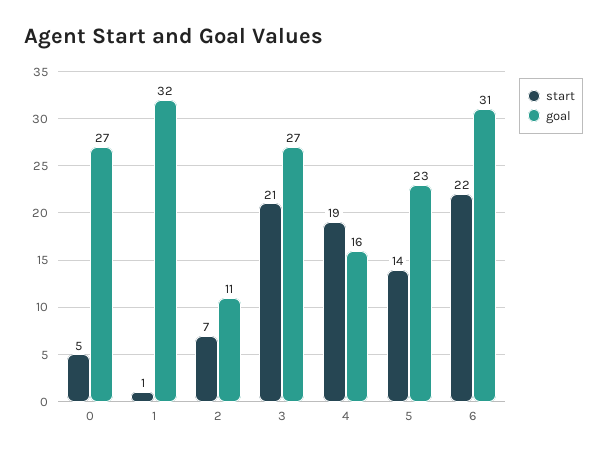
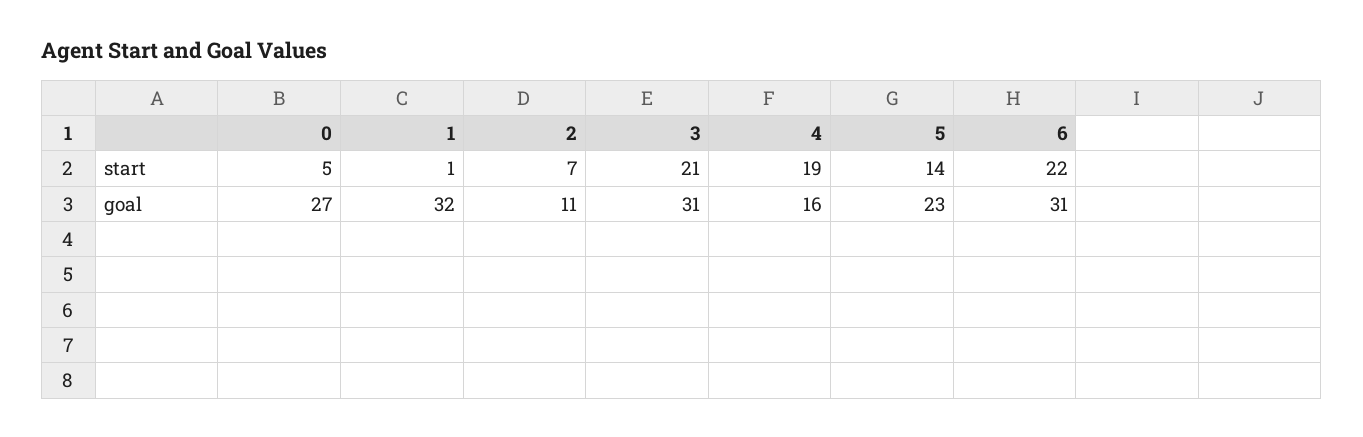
goal, 3: 27 -> 31

